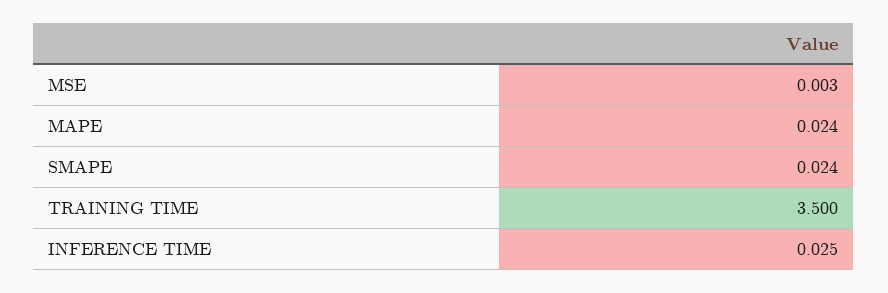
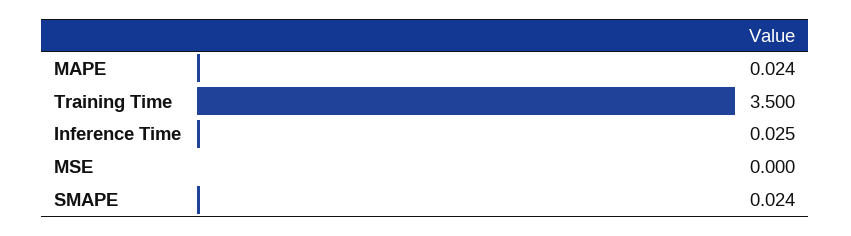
MSE: 0.003 -> 0

